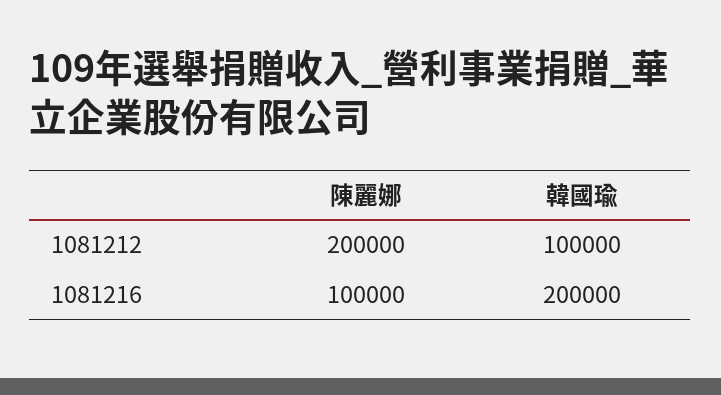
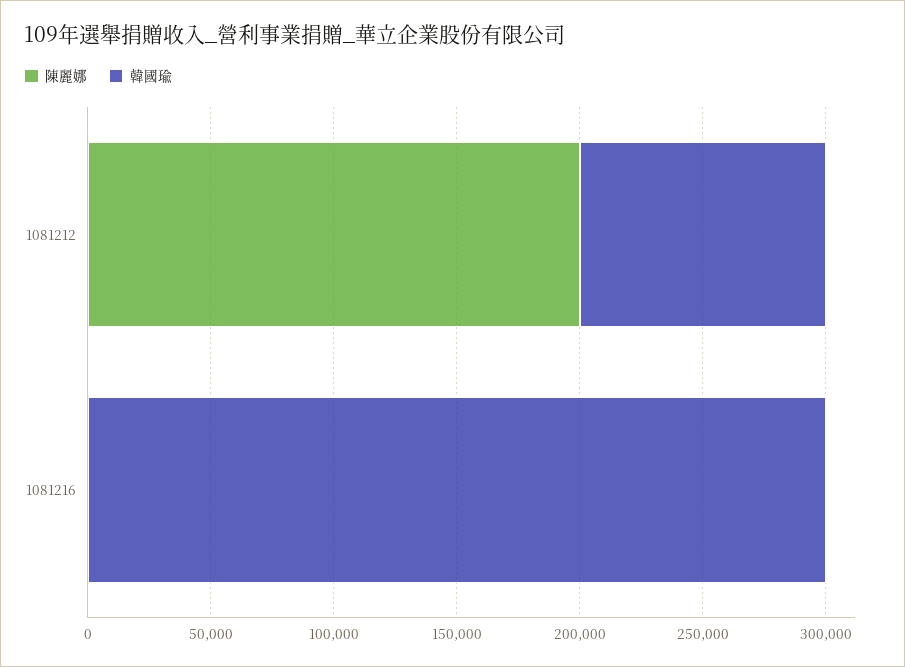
陳麗娜, 1081216: 100000 -> 0
韓國瑜, 1081216: 200000 -> 300000

